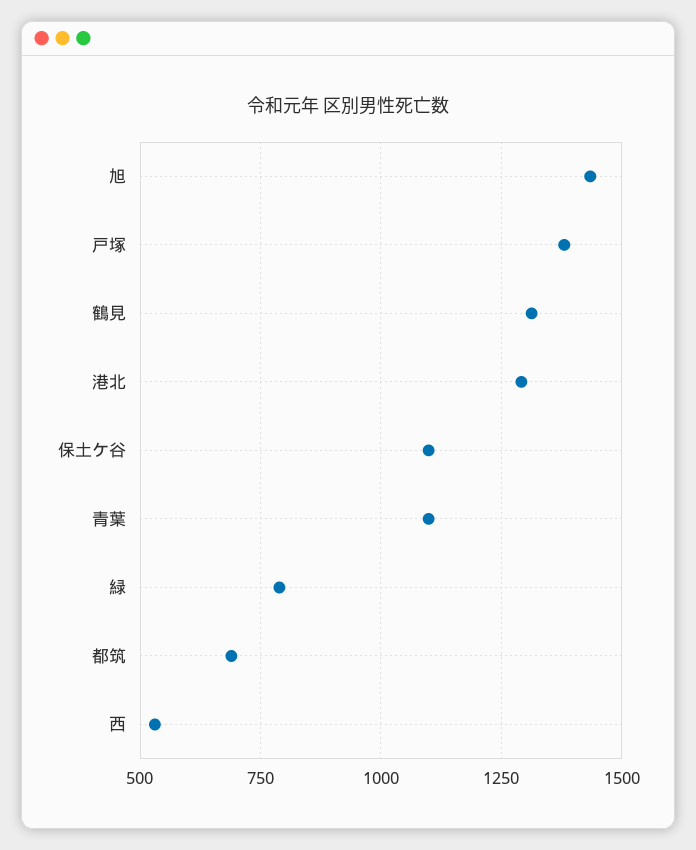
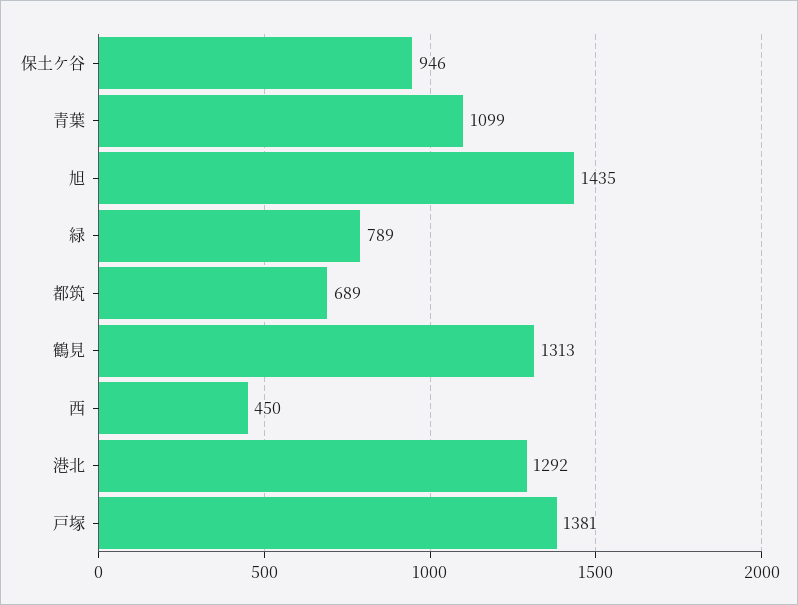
保土ケ谷: 1100 -> 946
西: 525 -> 450

